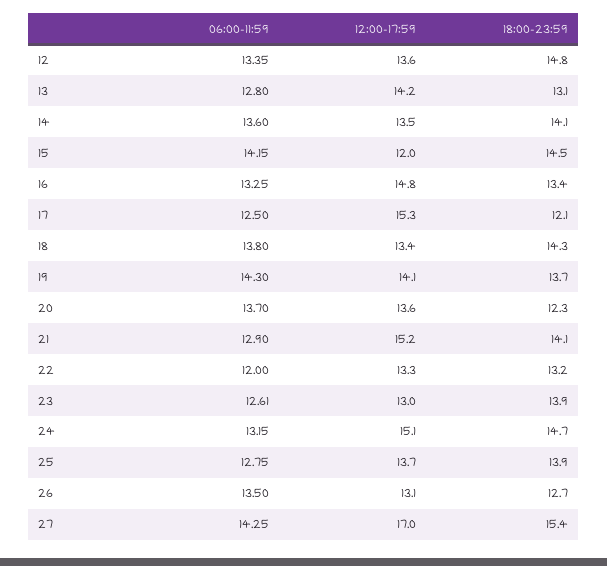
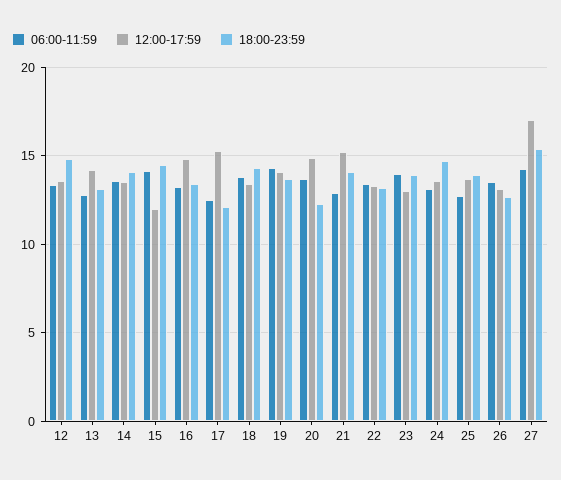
12:00-17:59, 20: 13.6 -> 15
06:00-11:59, 22: 12 -> 13.5
06:00-11:59, 23: 12.61 -> 14
12:00-17:59, 24: 15.1 -> 13.5

